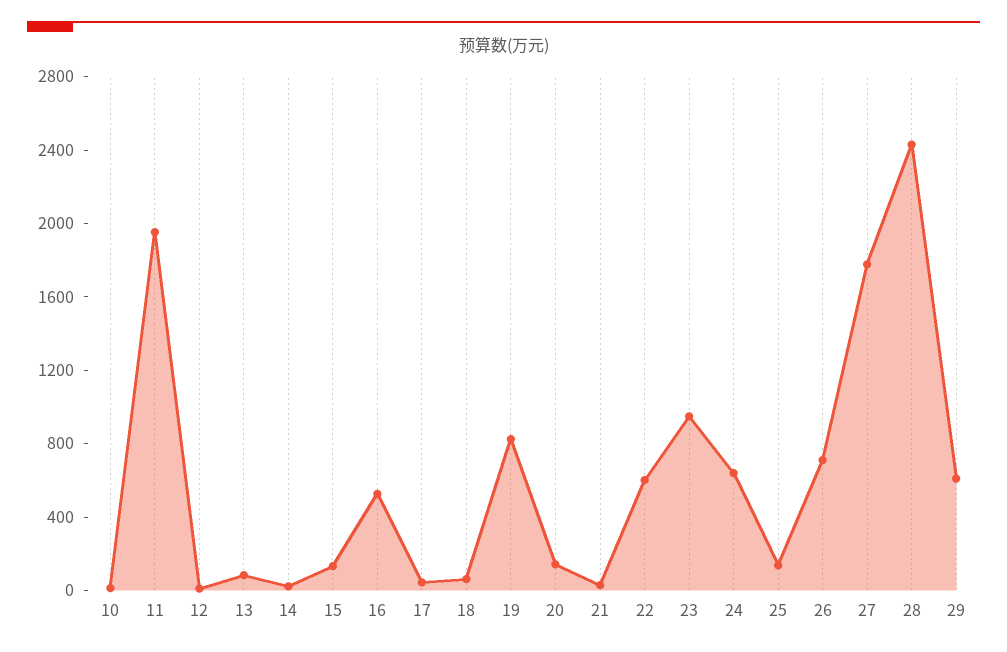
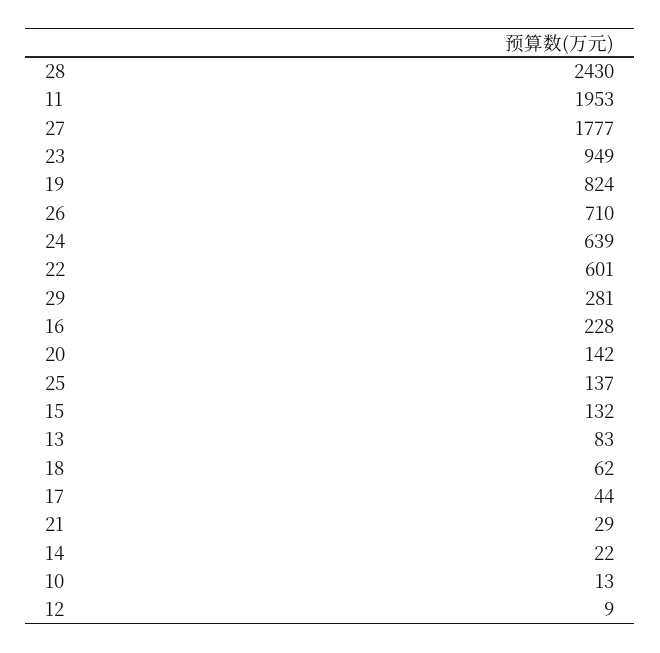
16: 500 -> 228
29: 600 -> 281

